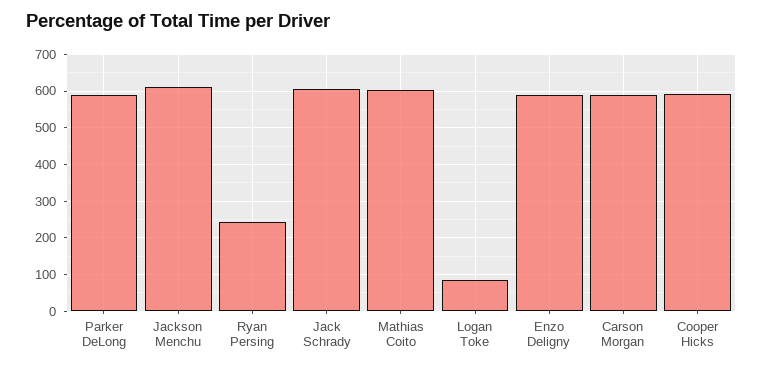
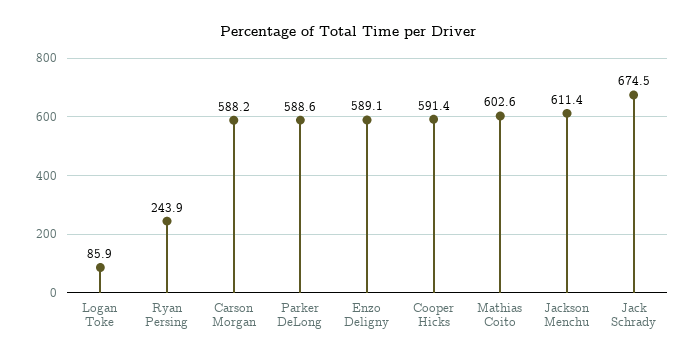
Jack Schrady: 600 -> 674.5

